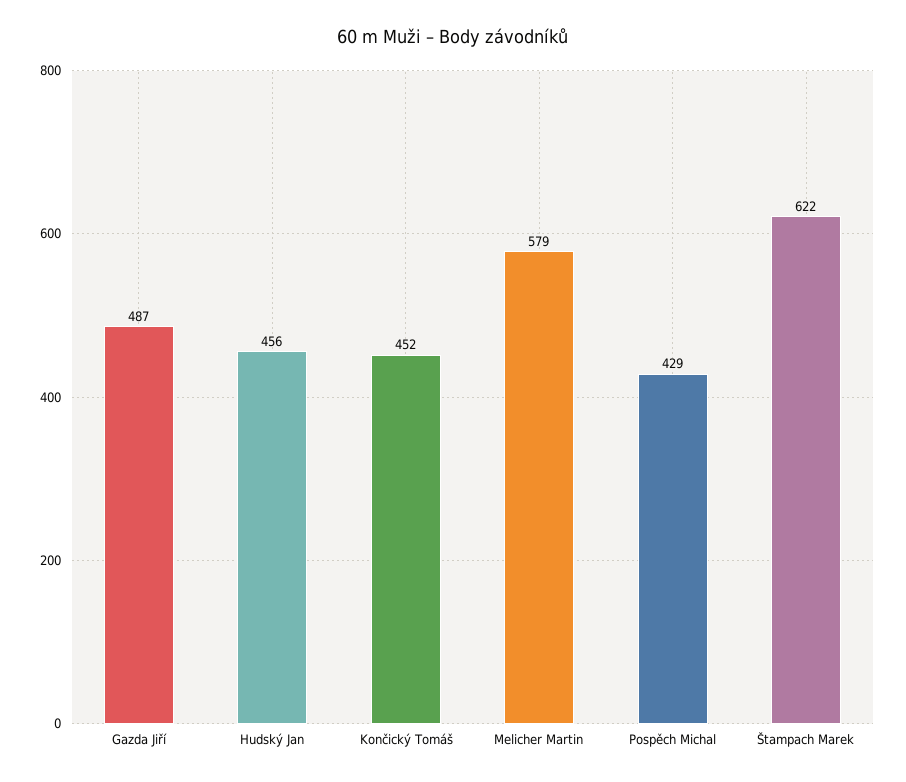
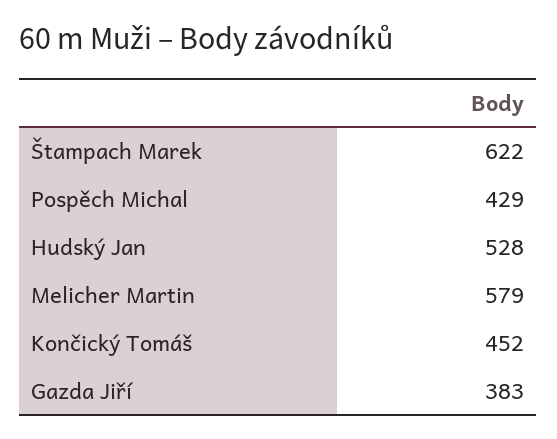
Gazda Jiří: 487 -> 383
Hudský Jan: 456 -> 528

